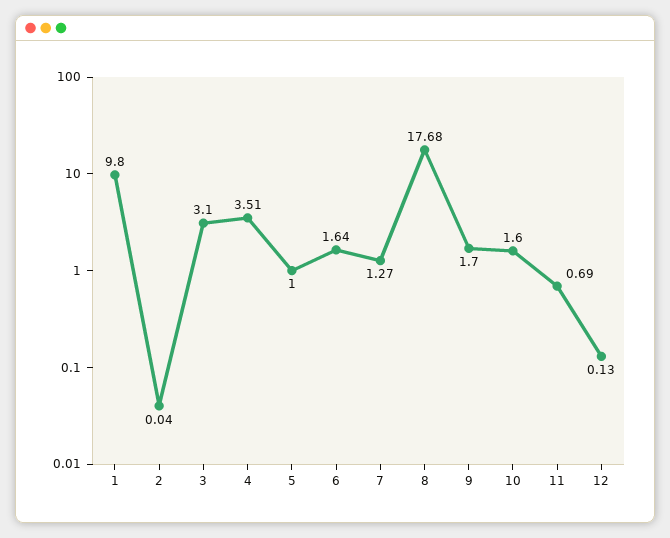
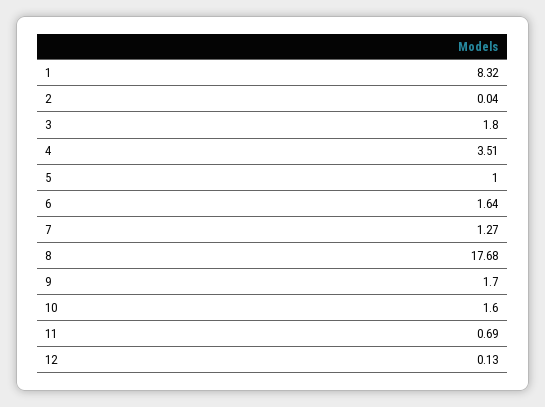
1: 9.8 -> 8.32
3: 3.1 -> 1.8

